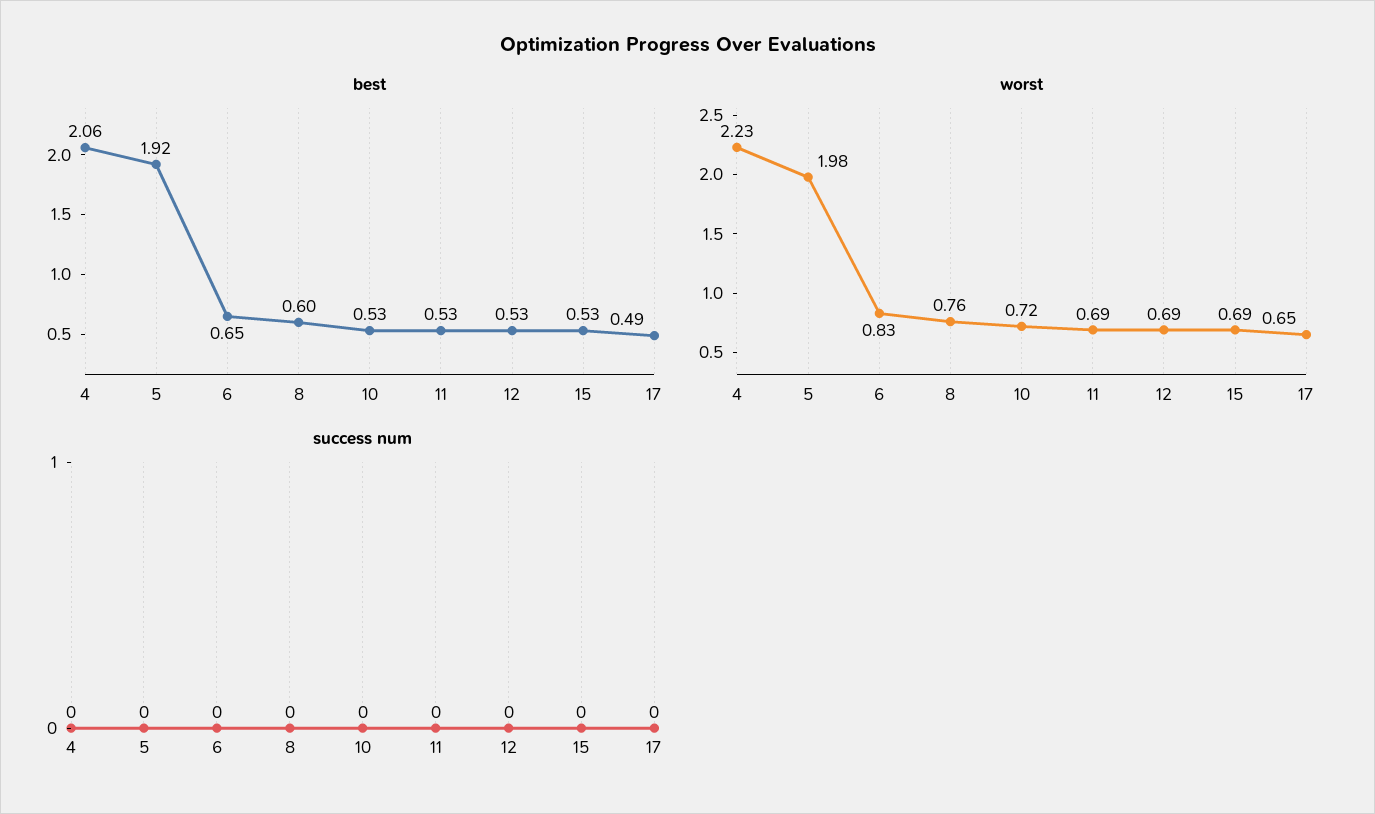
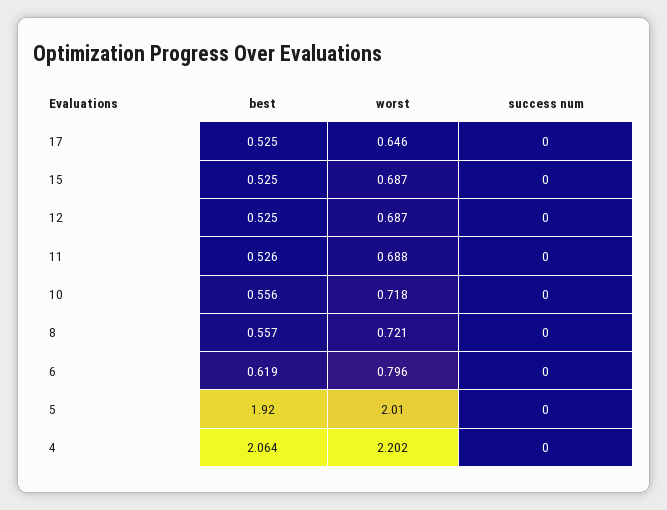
best, 6: 0.65 -> 0.619
best, 8: 0.6 -> 0.557
best, 10: 0.53 -> 0.556
best, 17: 0.49 -> 0.525
worst, 4: 2.23 -> 2.202
worst, 5: 1.98 -> 2.01
worst, 6: 0.83 -> 0.796
worst, 8: 0.76 -> 0.721

